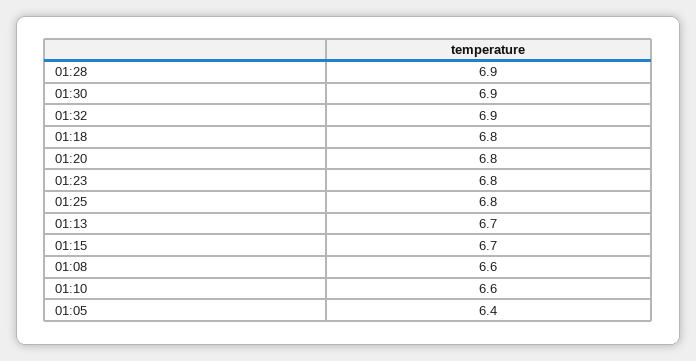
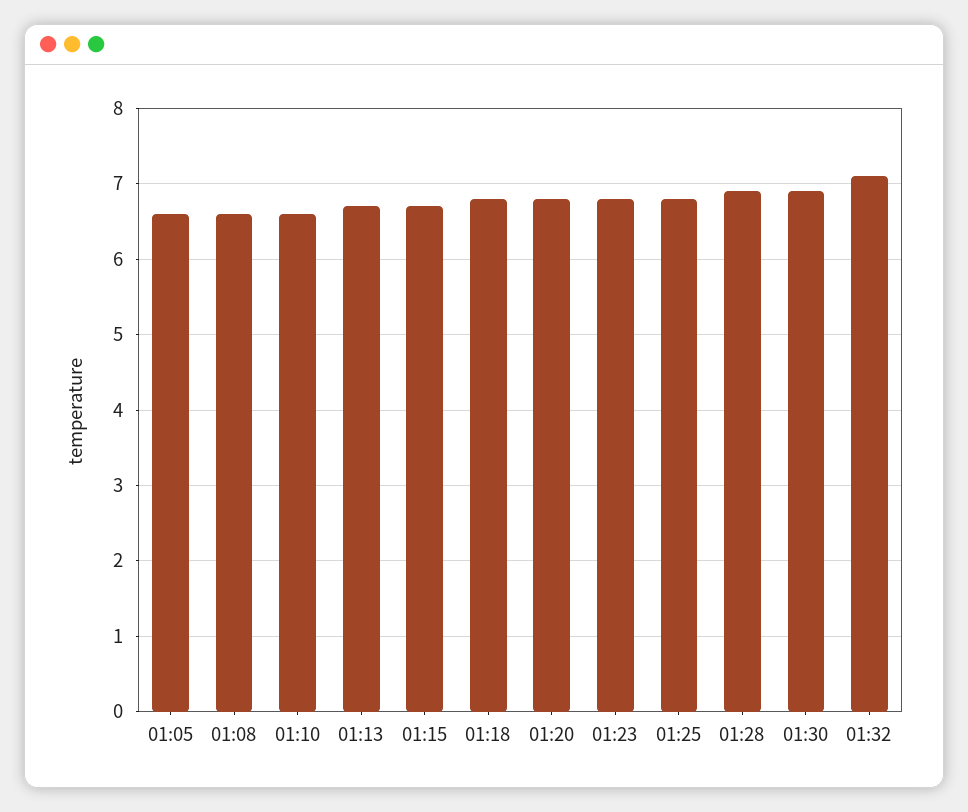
01:32: 6.9 -> 7.1
01:05: 6.4 -> 6.6

